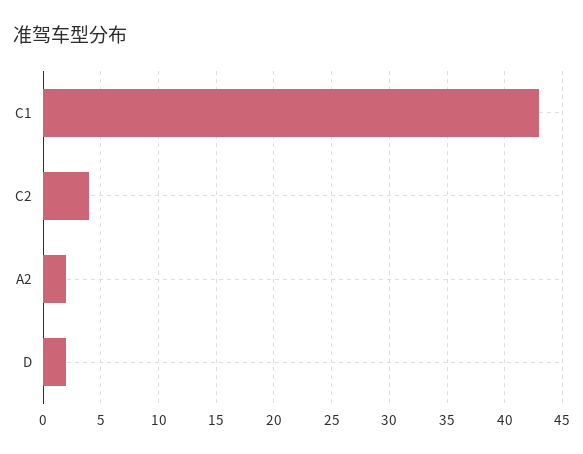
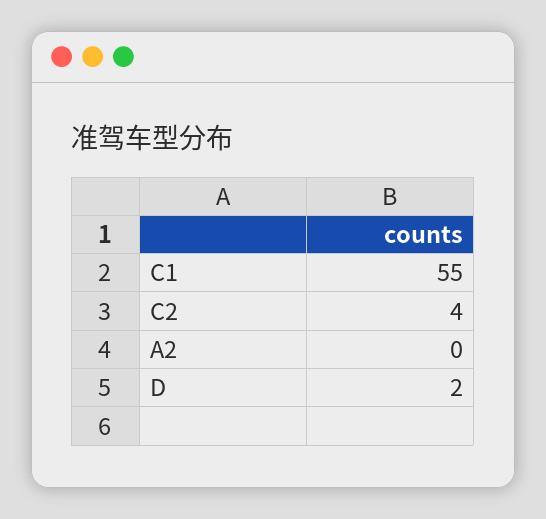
C1: 43 -> 55
A2: 2 -> 0

